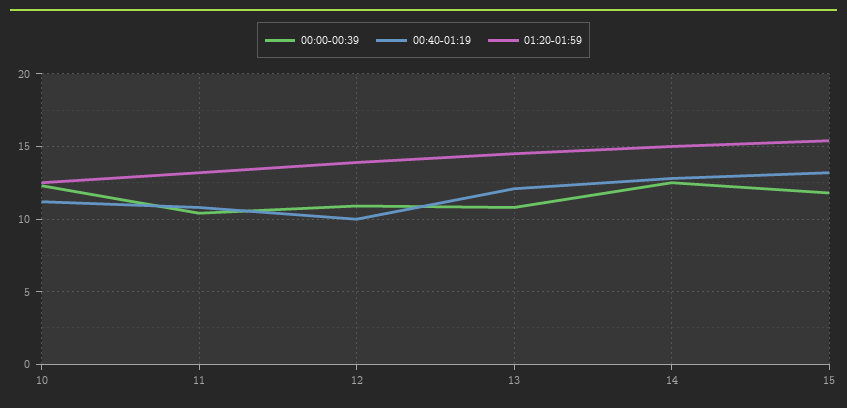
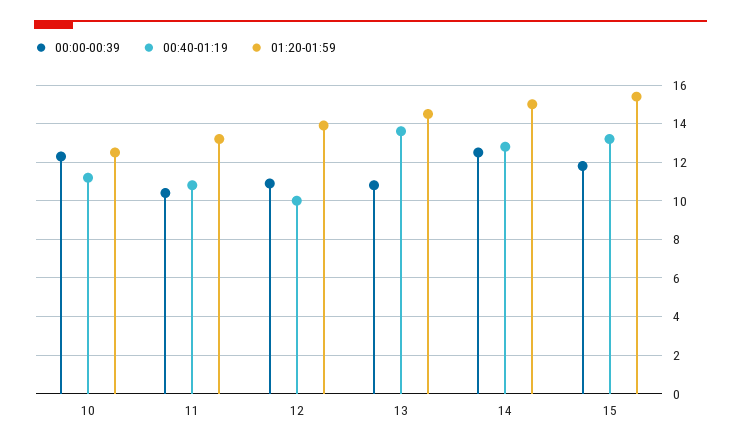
00:40-01:19, 13: 12 -> 13.5

